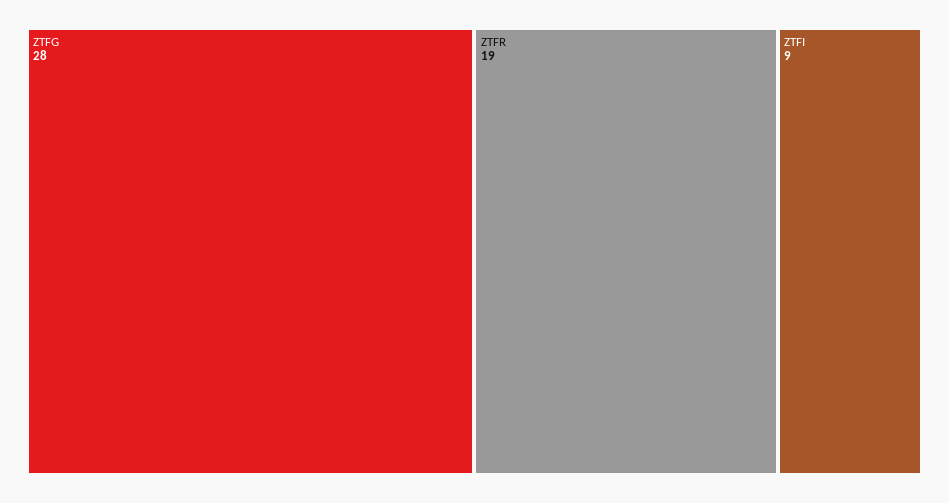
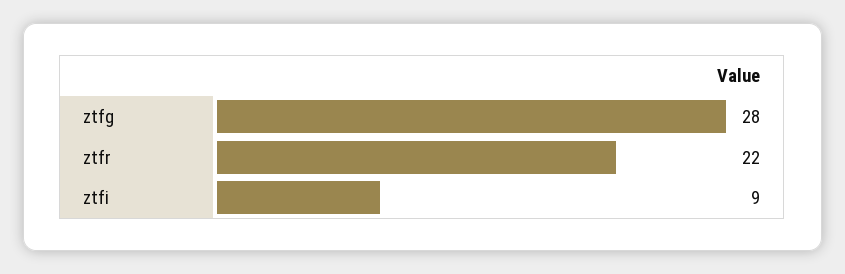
ZTFR: 19 -> 22

